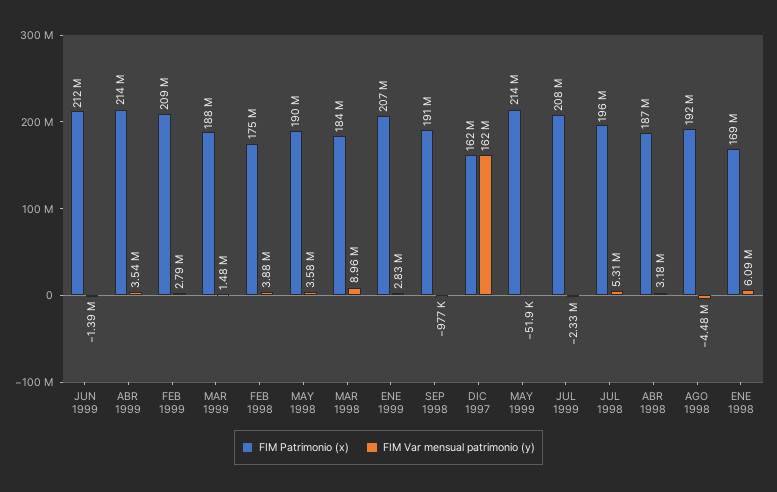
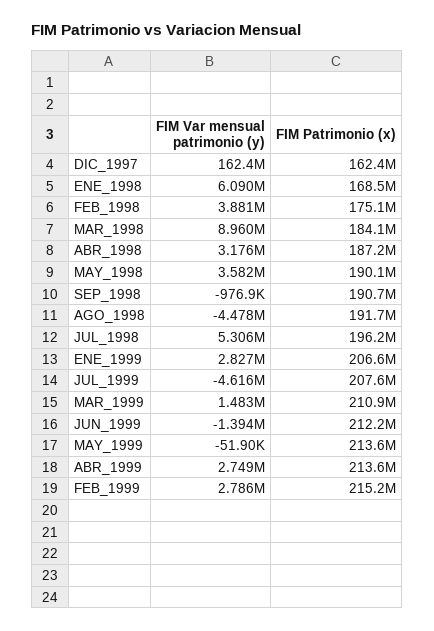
FIM Var mensual patrimonio (y), ABR 1999: 3540000 -> 2749000
FIM Patrimonio (x), FEB 1999: 209000000 -> 215200000
FIM Patrimonio (x), MAR 1999: 188000000 -> 210900000
FIM Var mensual patrimonio (y), JUL 1999: -2330000 -> -4616000

